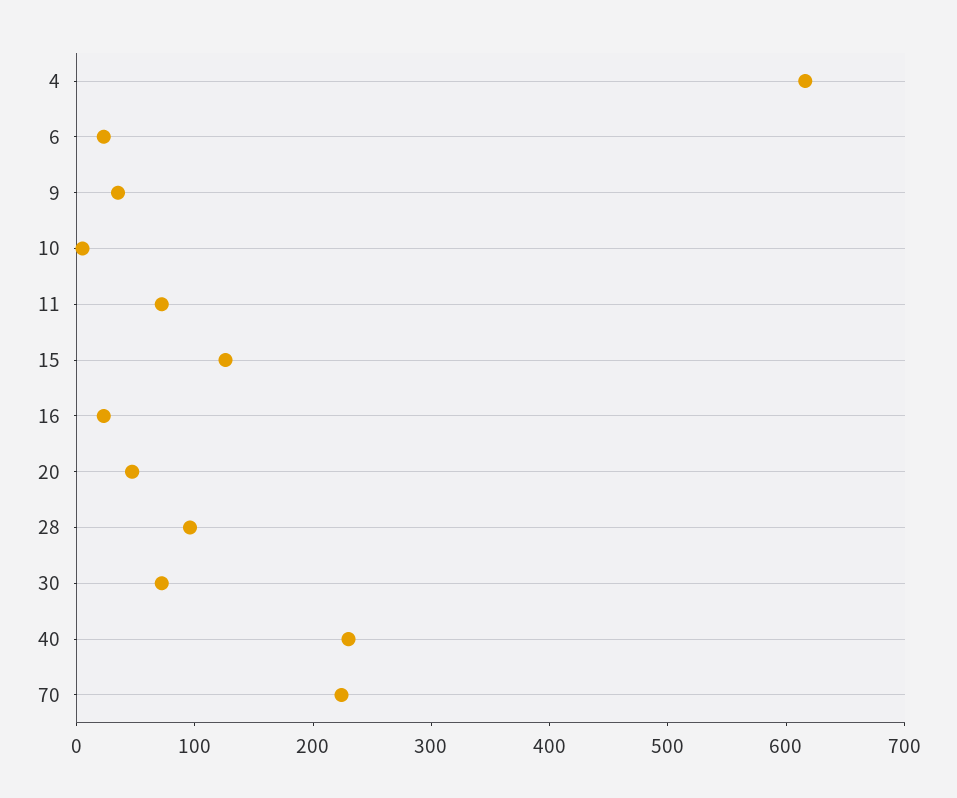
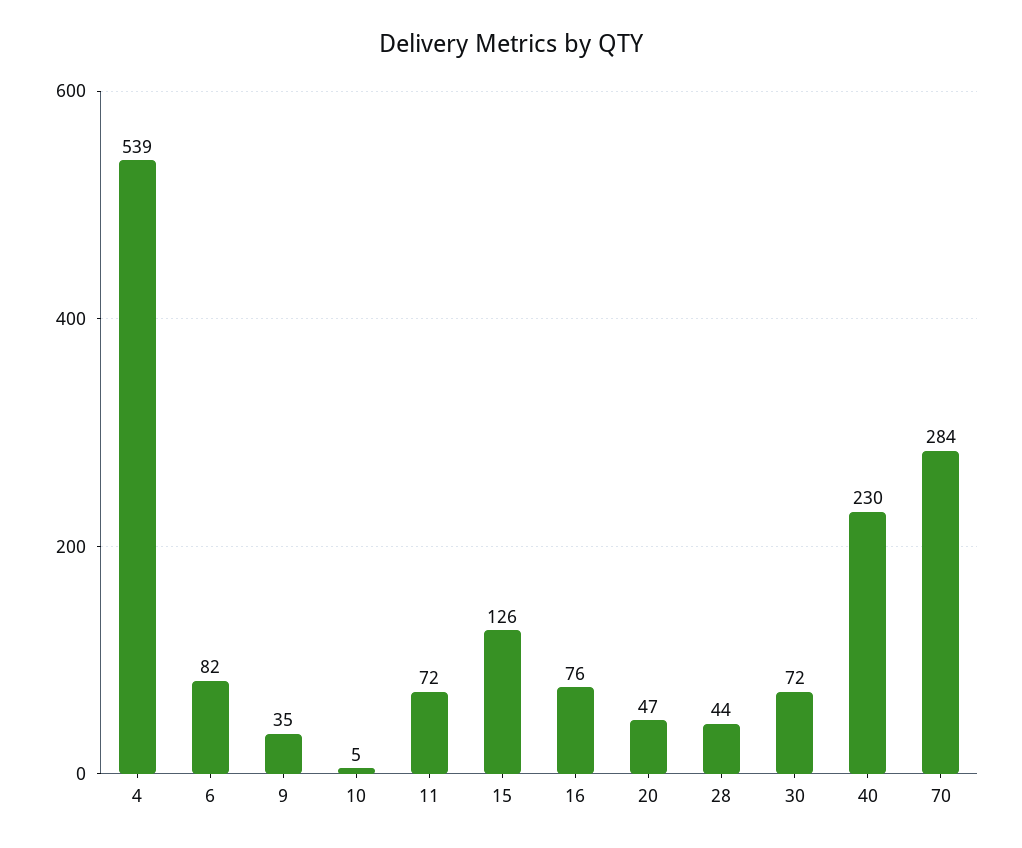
4: 620 -> 539
6: 20 -> 82
16: 20 -> 76
28: 100 -> 44
70: 220 -> 284

